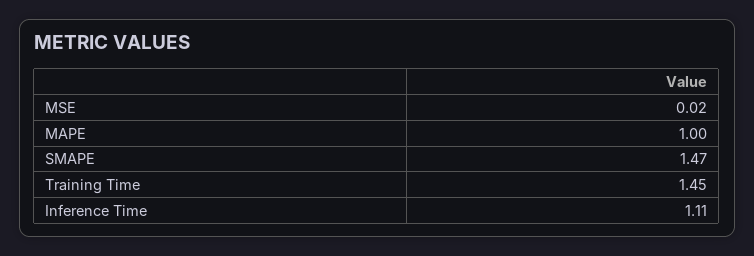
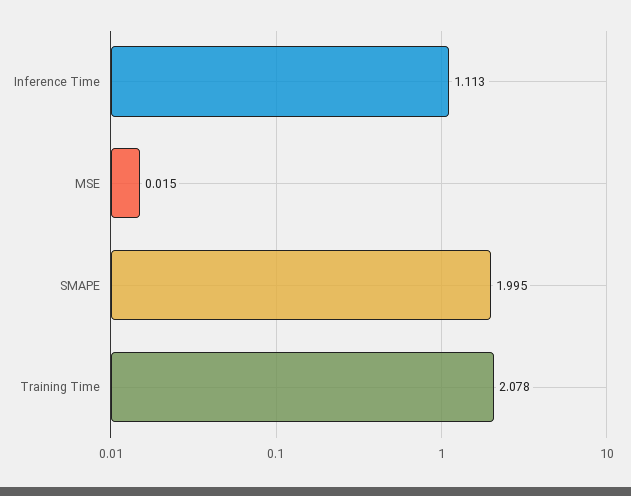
MAPE: 1 -> none
SMAPE: 1.47 -> 1.995
Training Time: 1.45 -> 2.078

